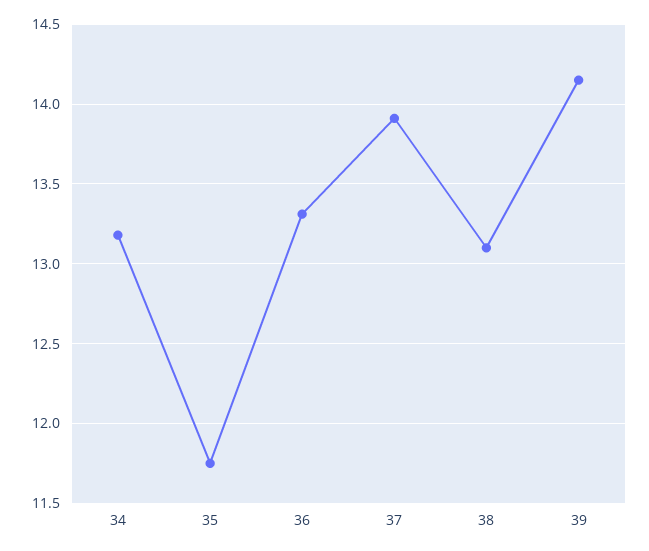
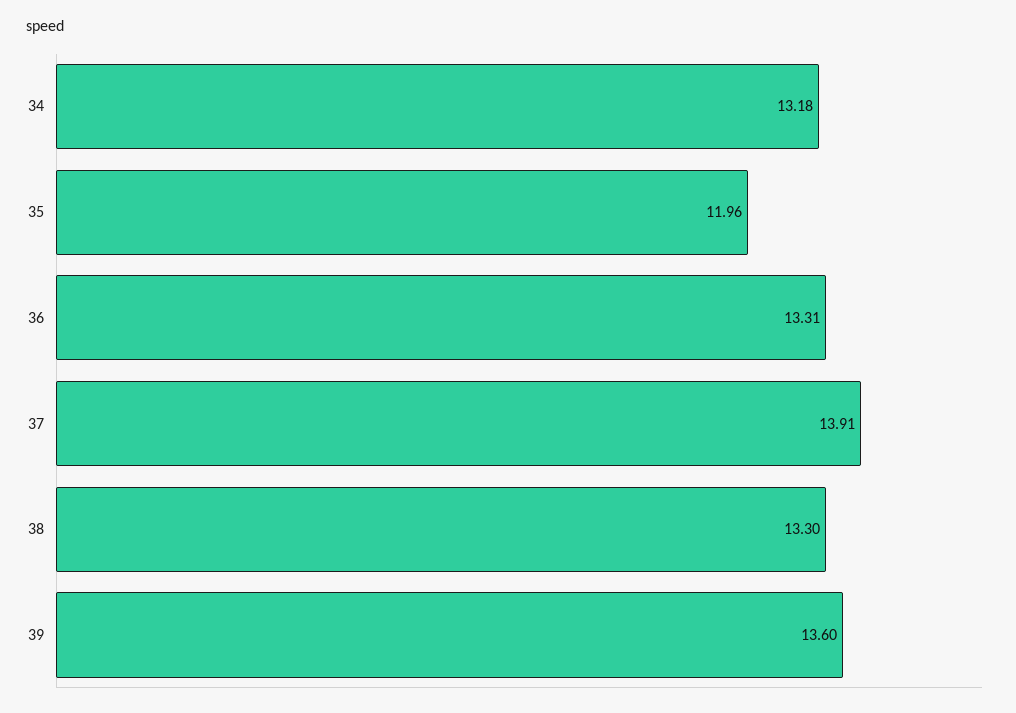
35: 11.75 -> 11.96
38: 13.1 -> 13.3
39: 14.15 -> 13.6

